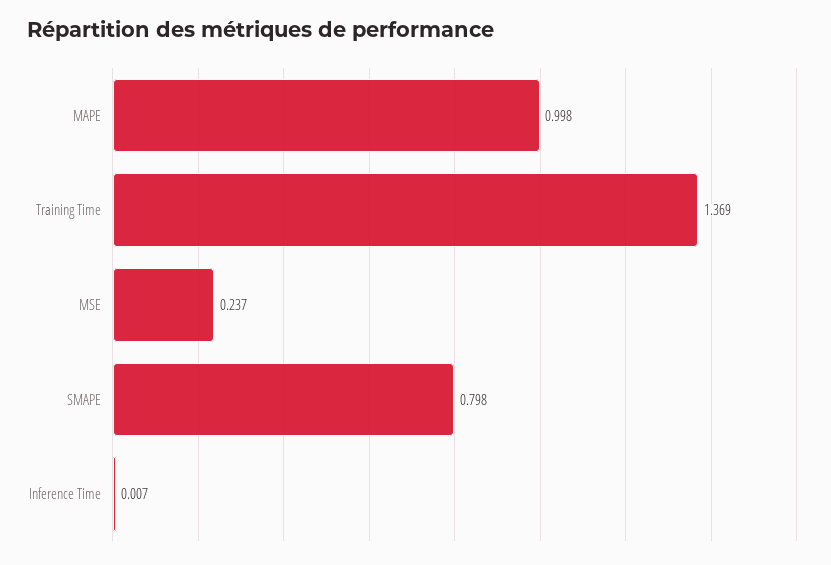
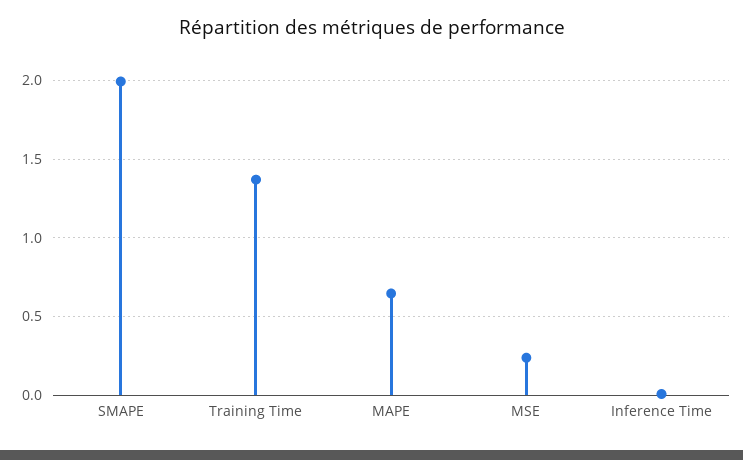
MAPE: 0.998 -> 0.65
SMAPE: 0.798 -> 2

